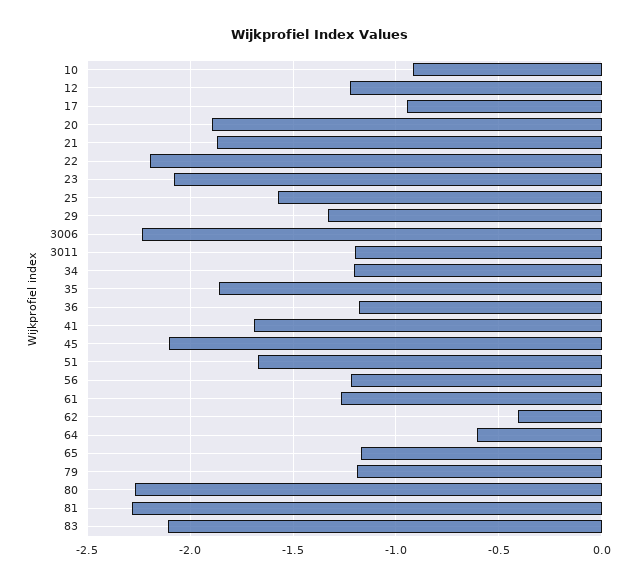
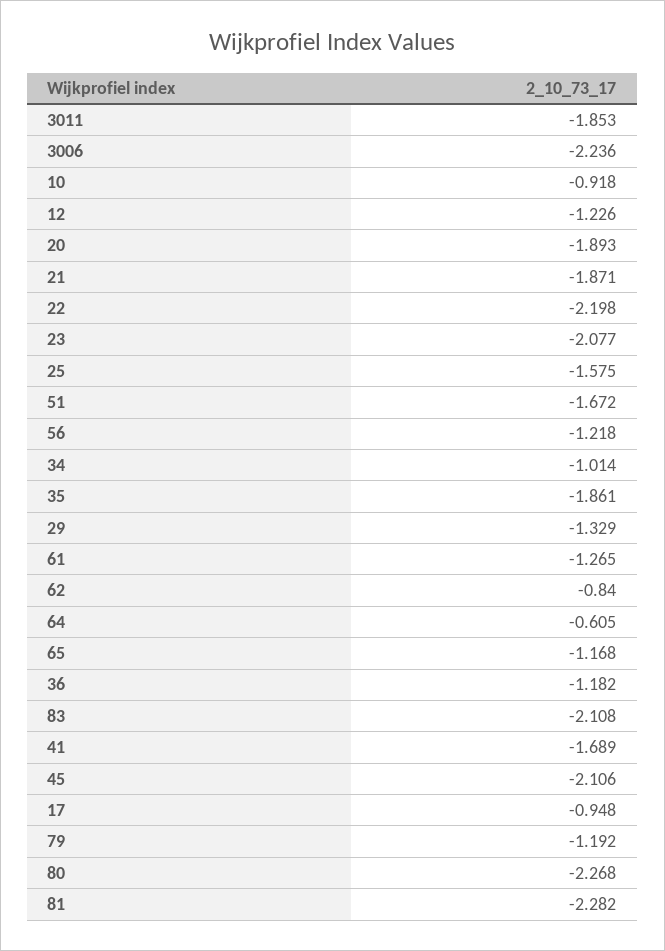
3011: -1.2 -> -1.853
34: -1.2 -> -1.014
62: -0.4 -> -0.84

